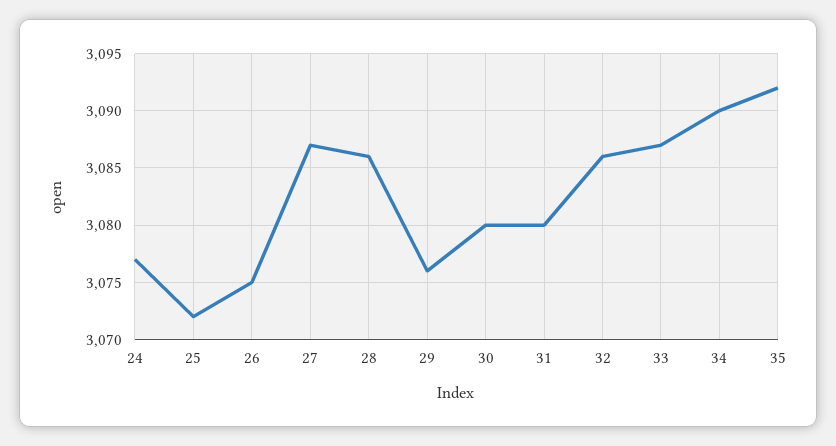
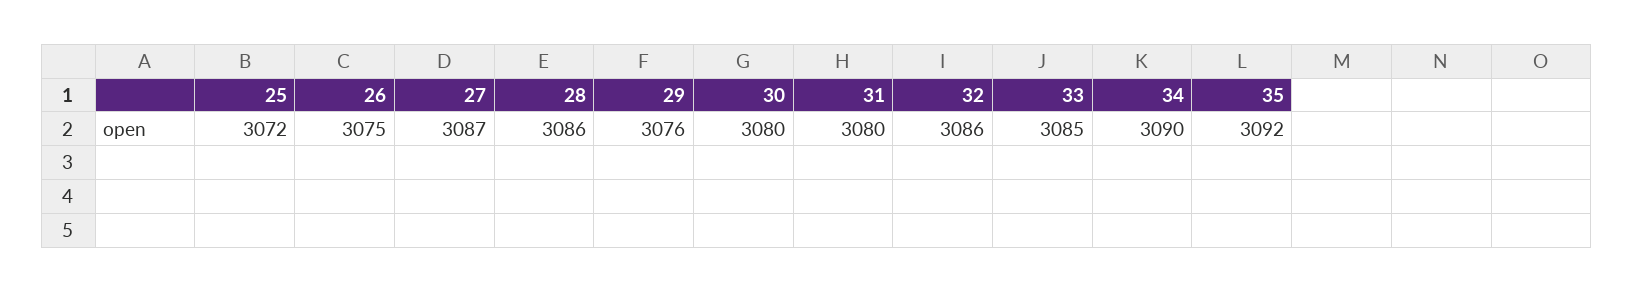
24: 3077 -> none
33: 3087 -> 3085

